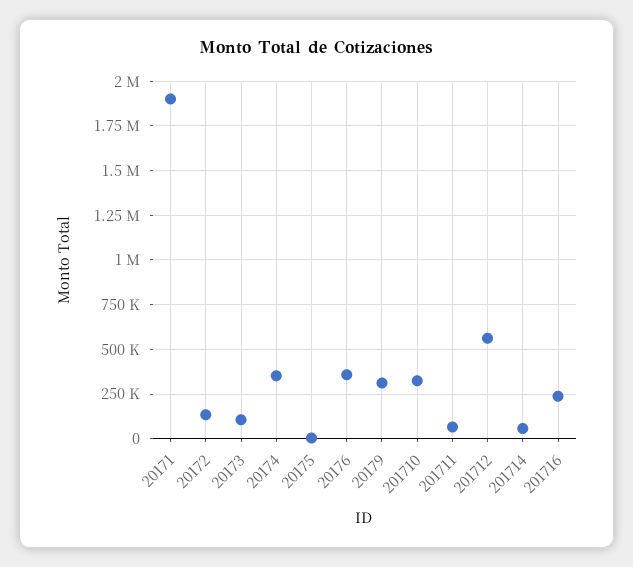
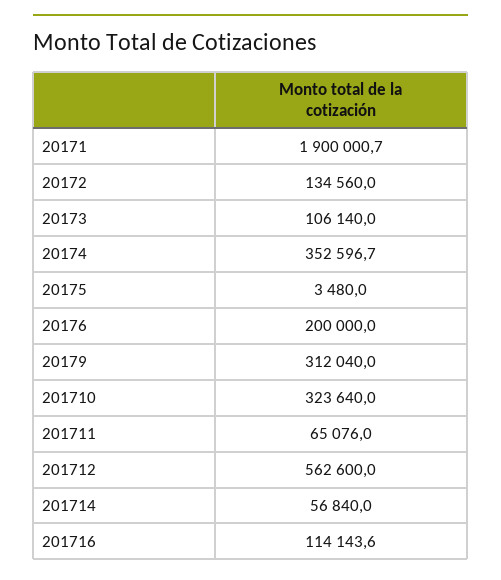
20176: 350000 -> 200000
201716: 250000 -> 114143.6

